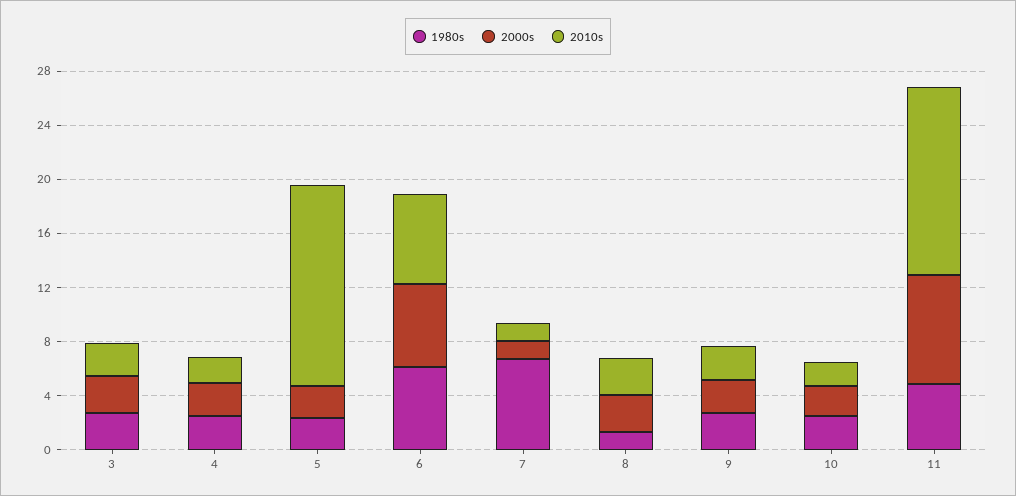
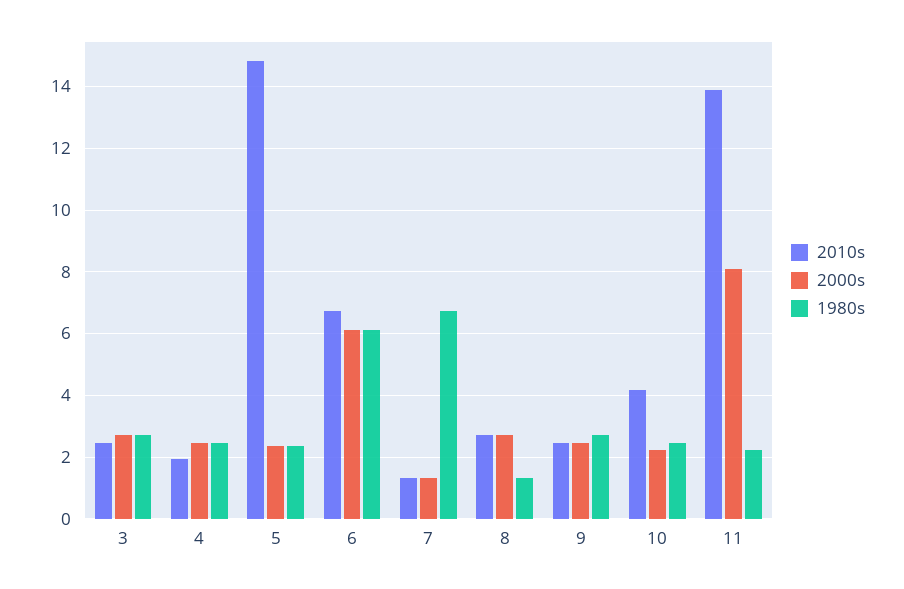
2010s, 10: 2 -> 4.2
1980s, 11: 5 -> 2.2

